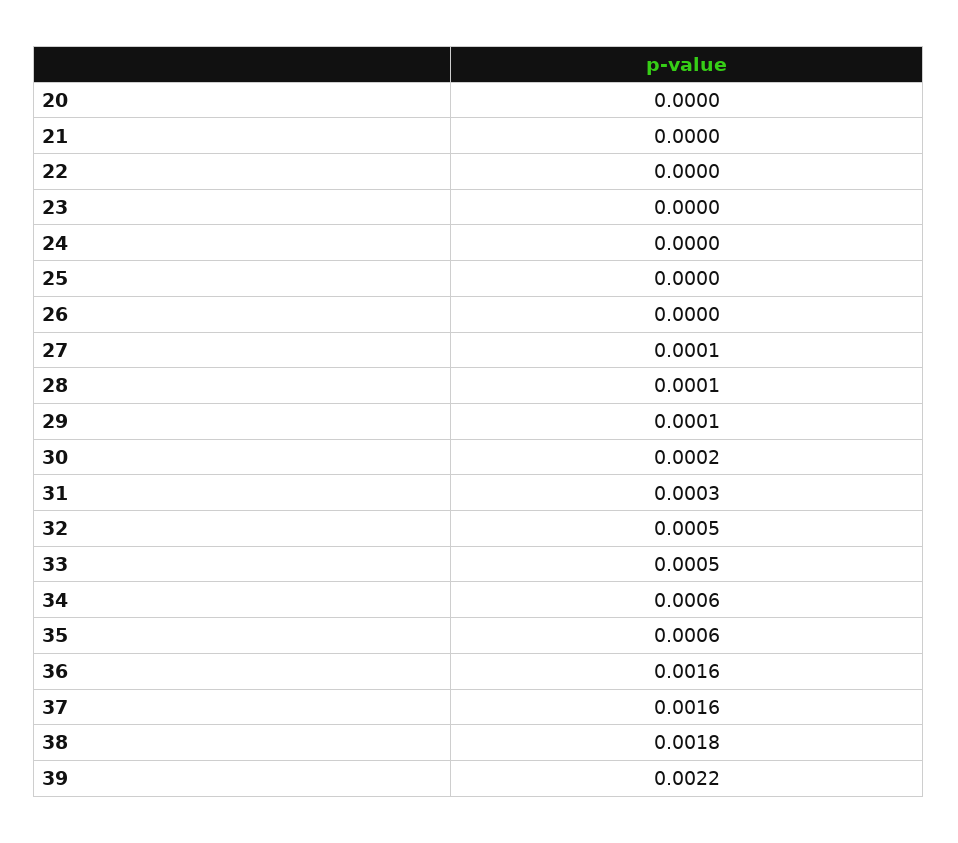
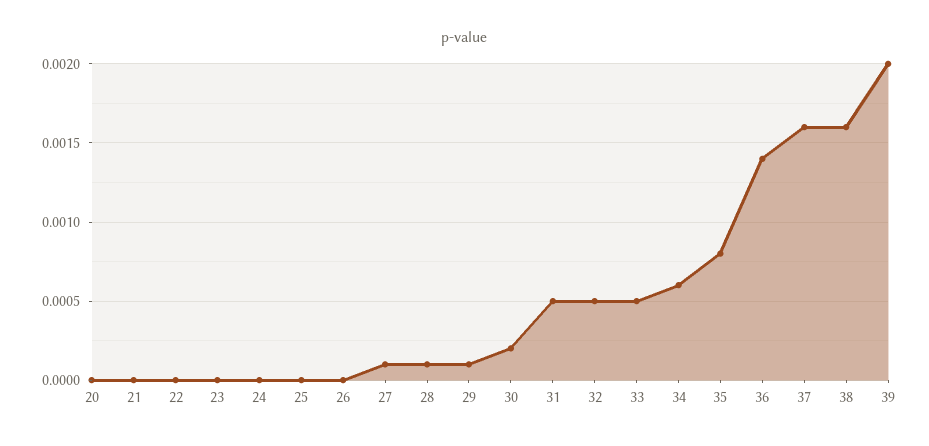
31: 0.0003 -> 0.0005
35: 0.0006 -> 0.0008
36: 0.0016 -> 0.0014
38: 0.0018 -> 0.0016
39: 0.0022 -> 0.002

